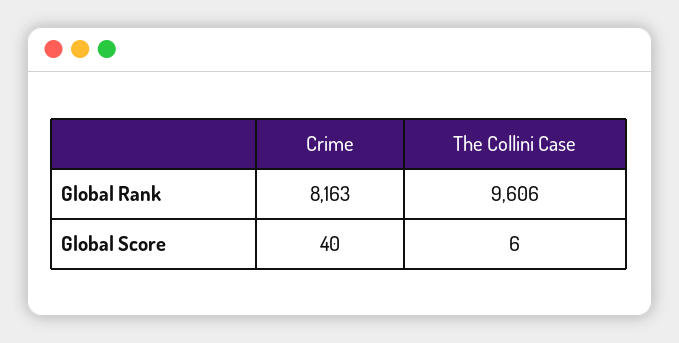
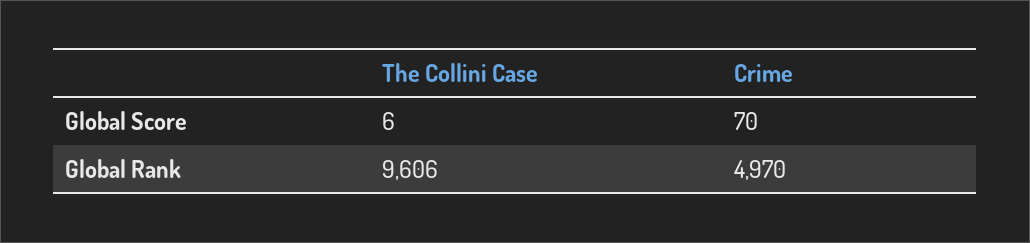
Crime, Global Rank: 8163 -> 4970
Crime, Global Score: 40 -> 70

